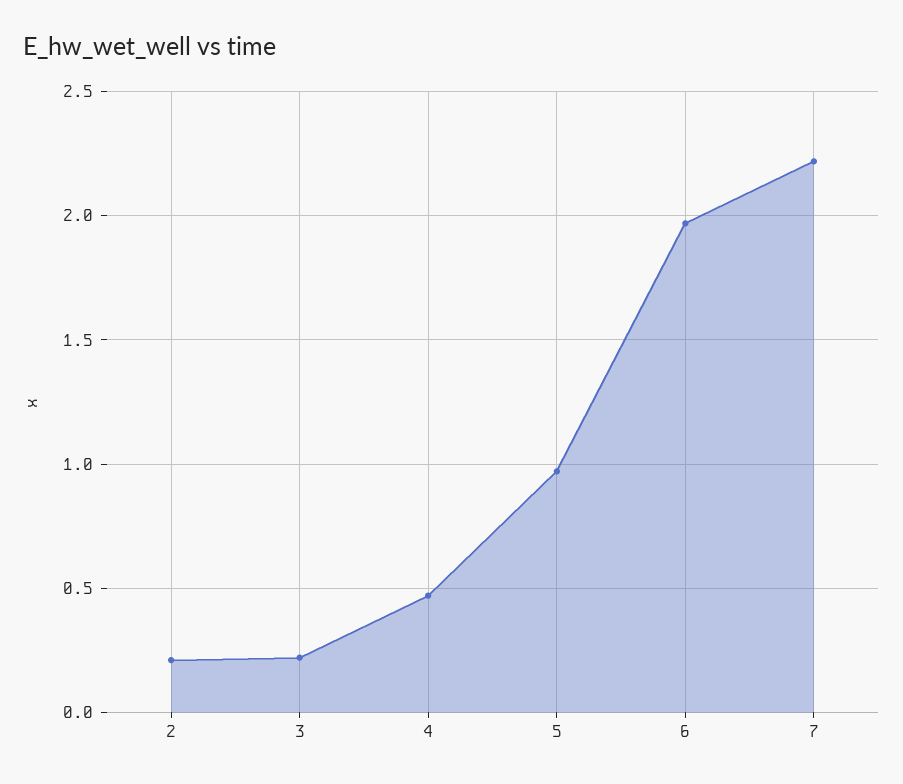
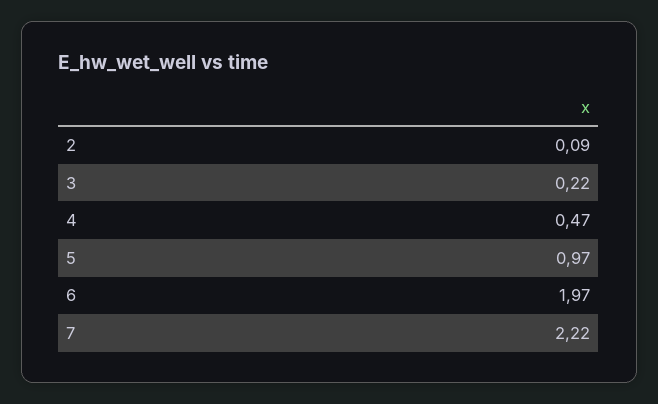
2: 0.2 -> 0.09

